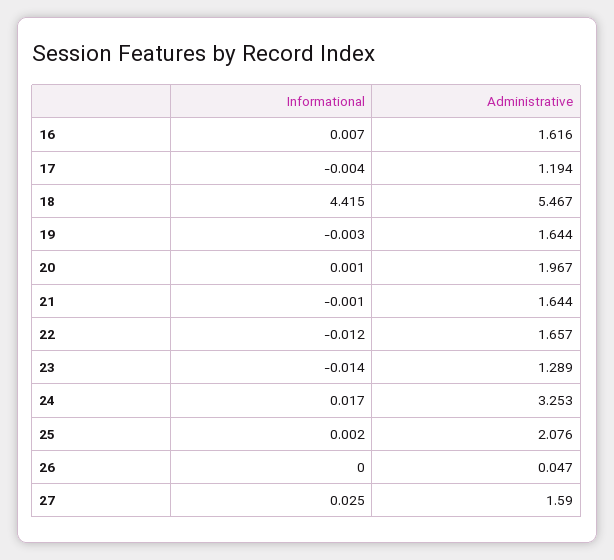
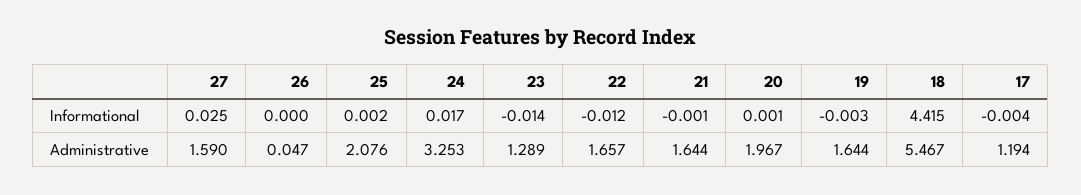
Informational, 16: 0.007 -> none
Administrative, 16: 1.616 -> none

